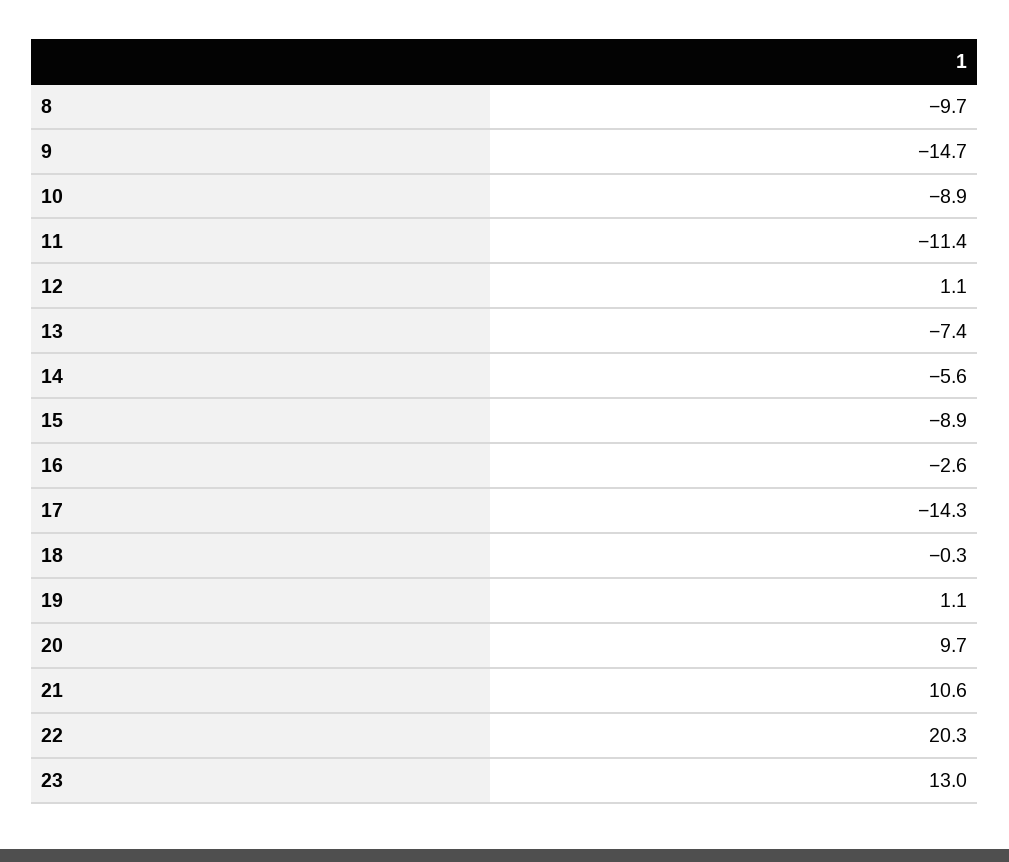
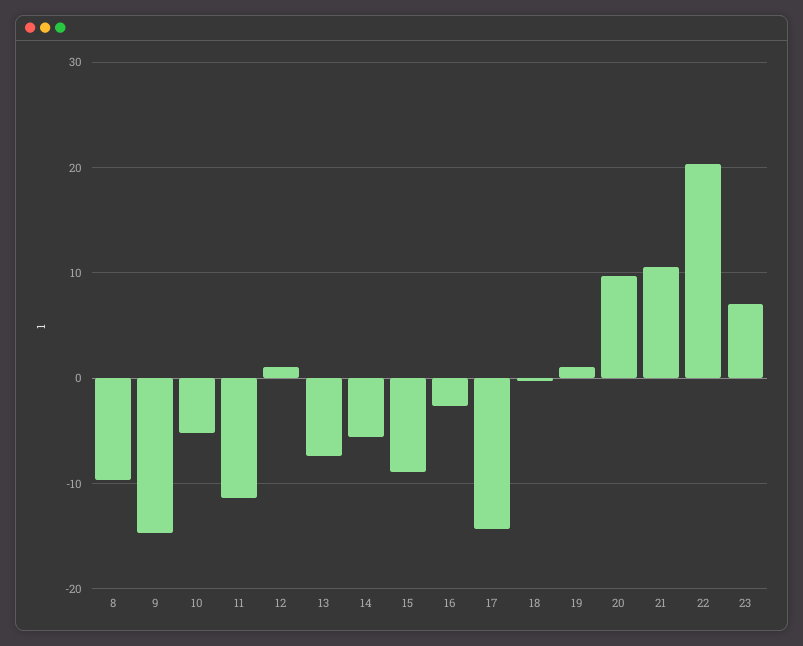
10: -8.9 -> -5
23: 13 -> 7

